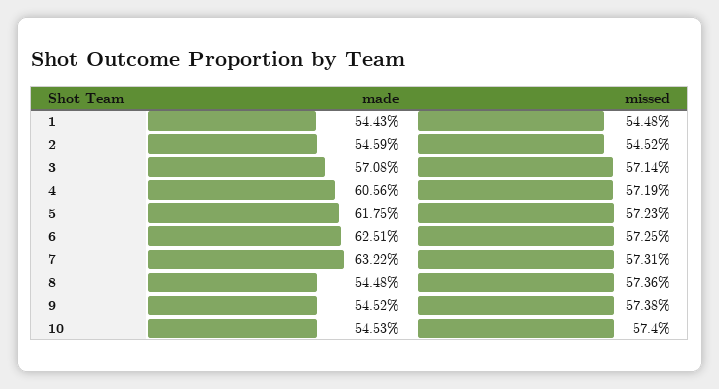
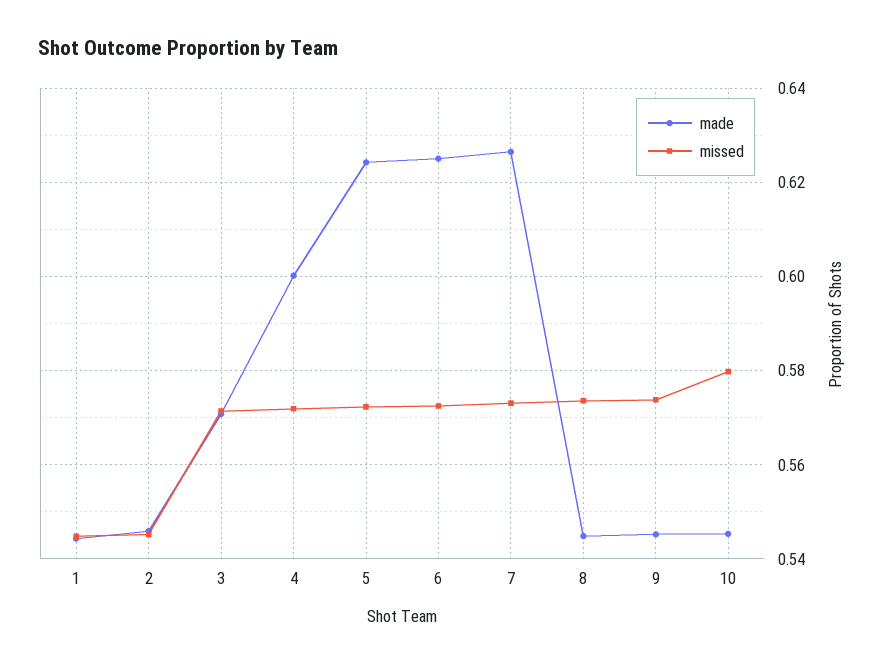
made, 4: 0.6056 -> 0.6
made, 5: 0.6175 -> 0.624
made, 7: 0.6322 -> 0.626
missed, 10: 0.574 -> 0.58

